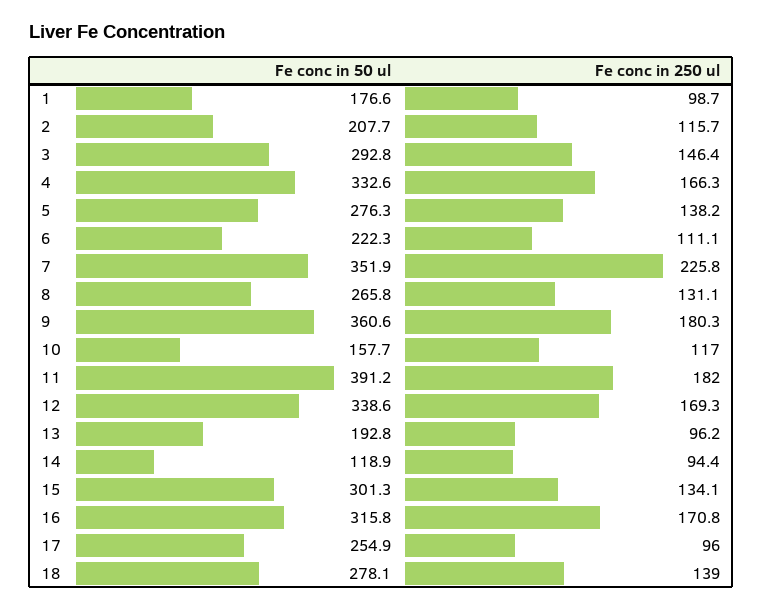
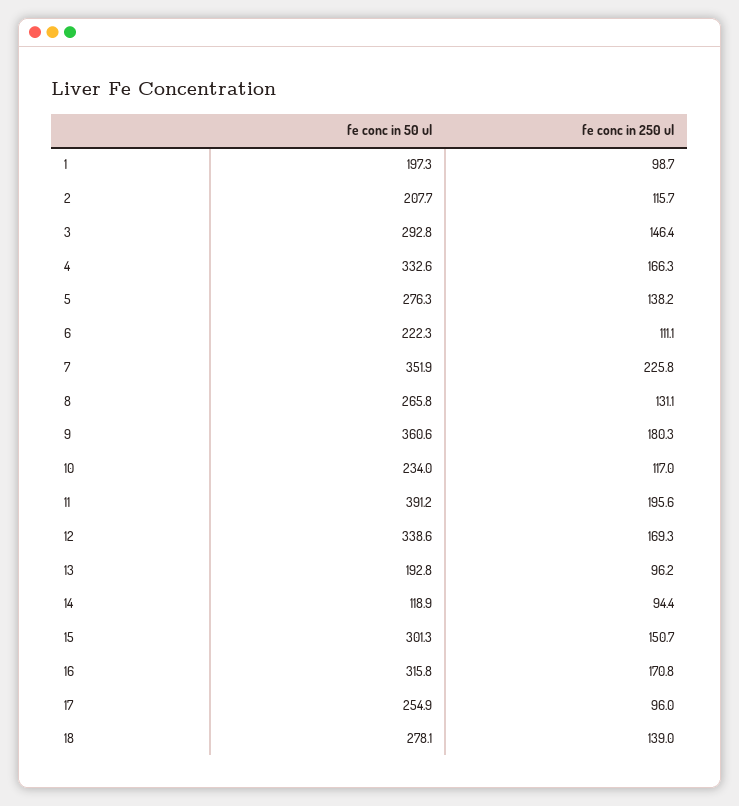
Fe conc in 50 ul, 1: 176.6 -> 197.3
Fe conc in 50 ul, 10: 157.7 -> 234
Fe conc in 250 ul, 11: 182 -> 195.6
Fe conc in 250 ul, 15: 134.1 -> 150.7

